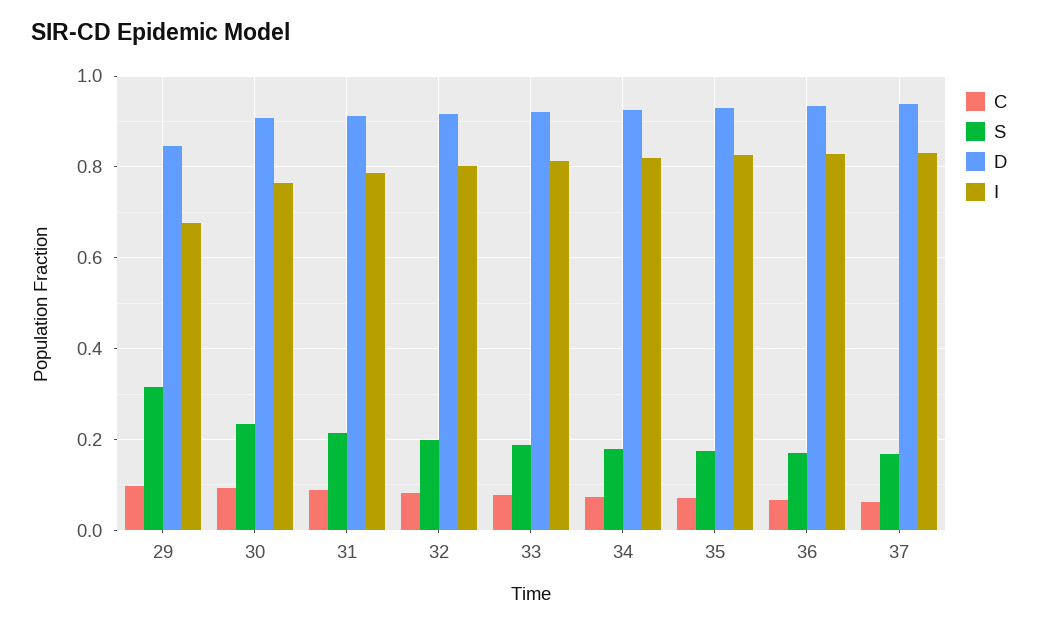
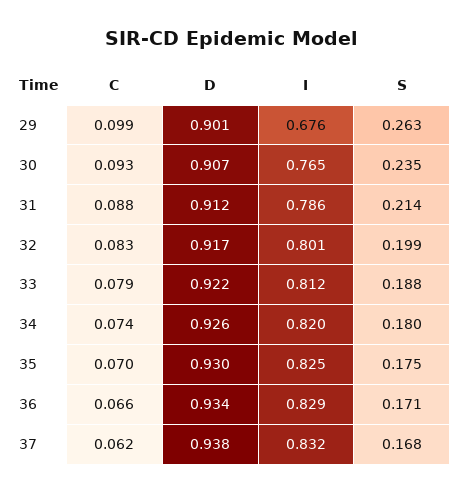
S, 29: 0.32 -> 0.263
D, 29: 0.84 -> 0.901

